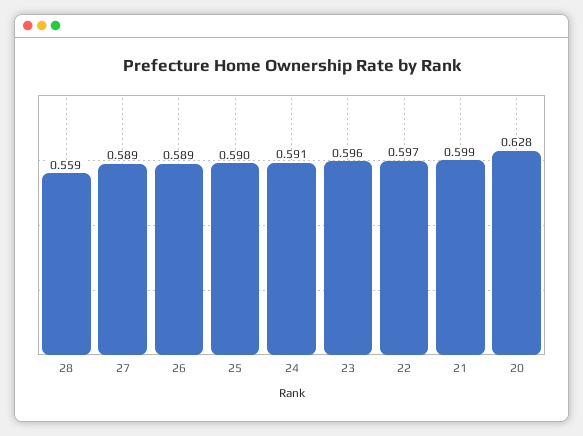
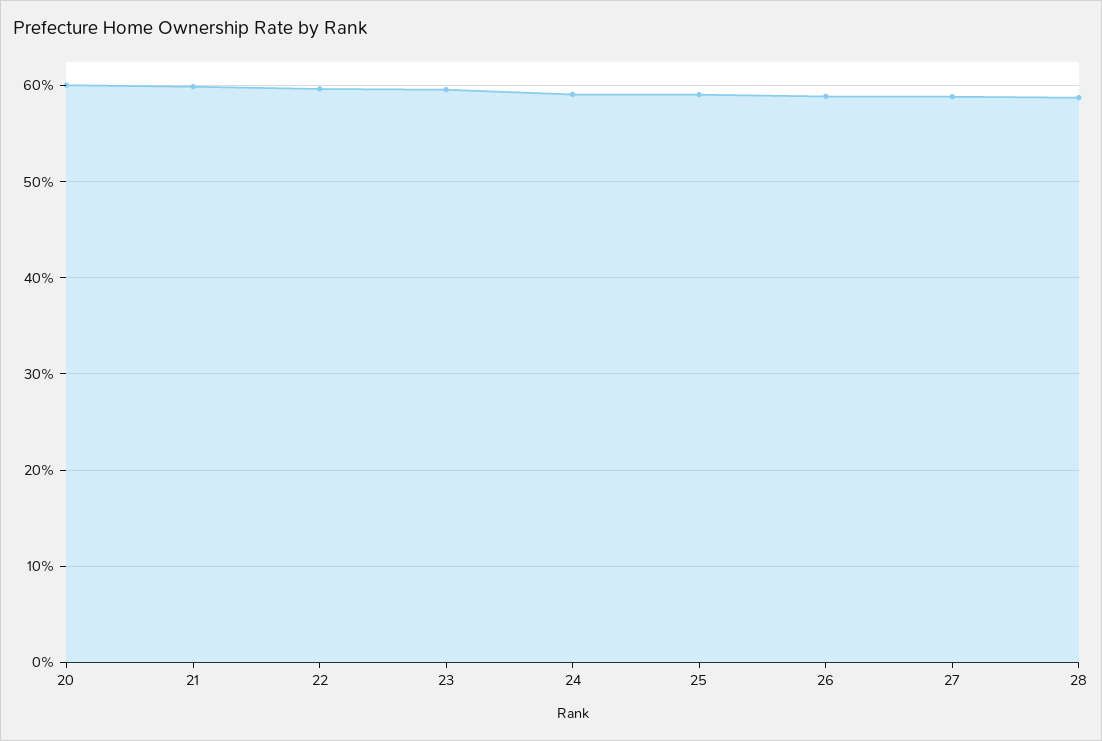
28: 0.559 -> 0.59
20: 0.628 -> 0.6

